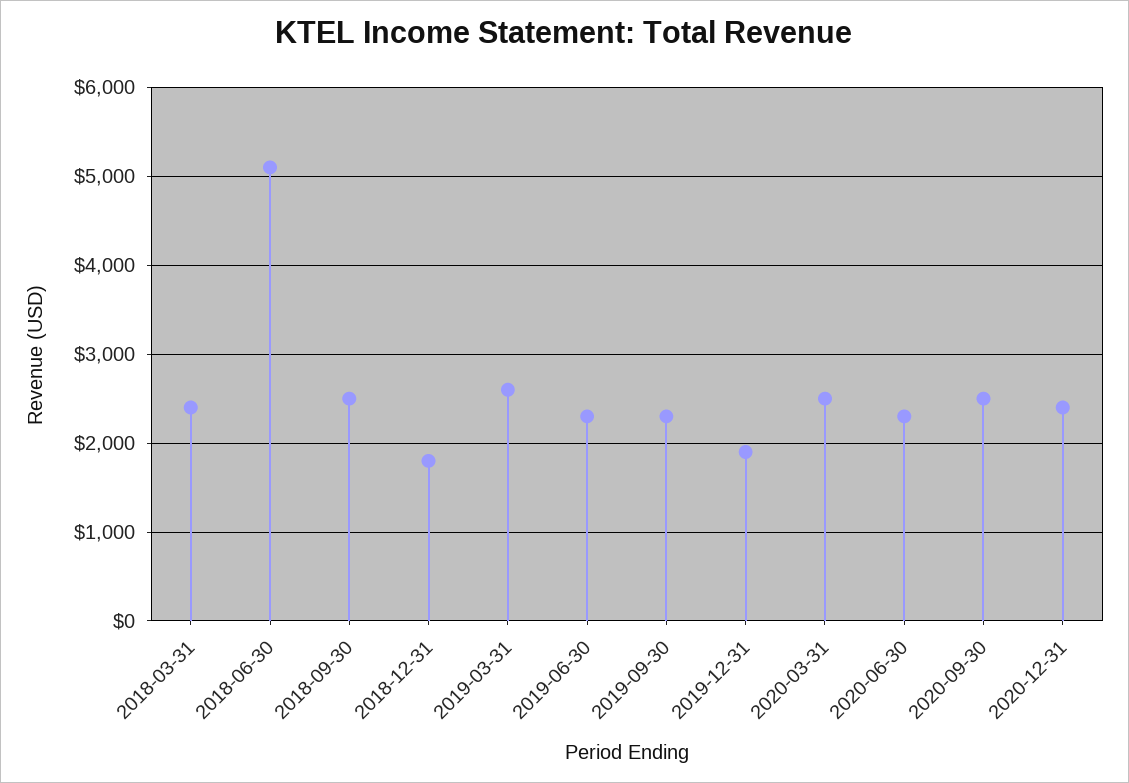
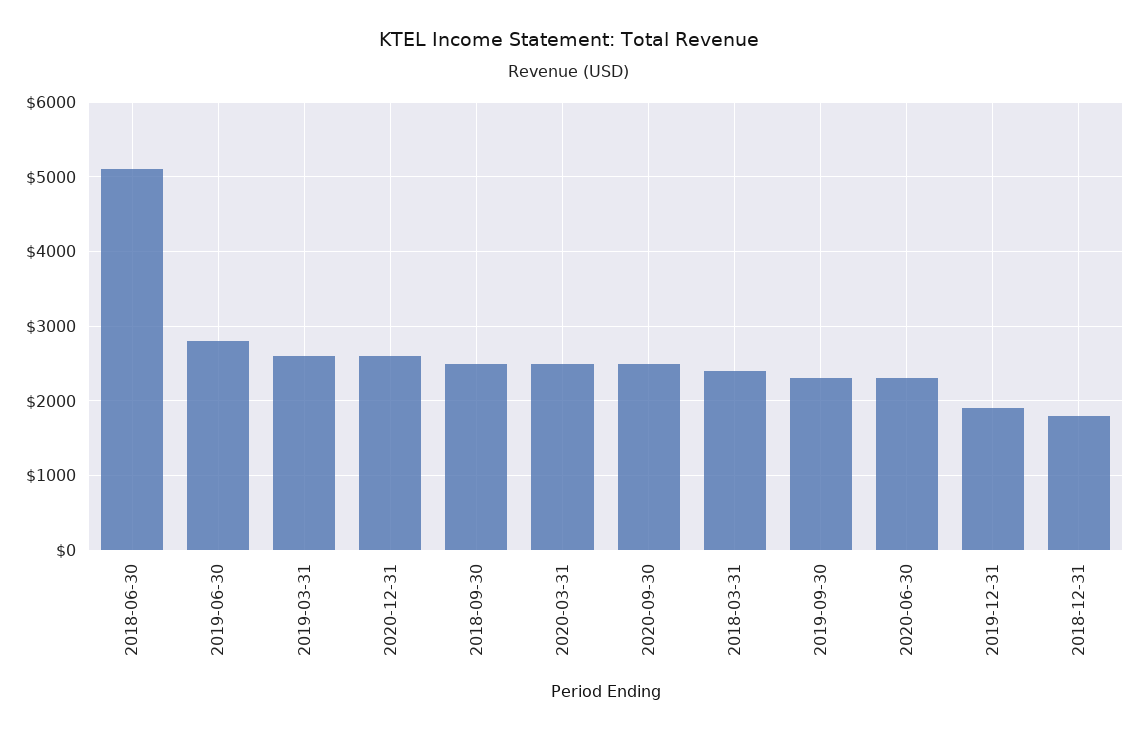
2019-06-30: 2300 -> 2800
2020-12-31: 2400 -> 2600

